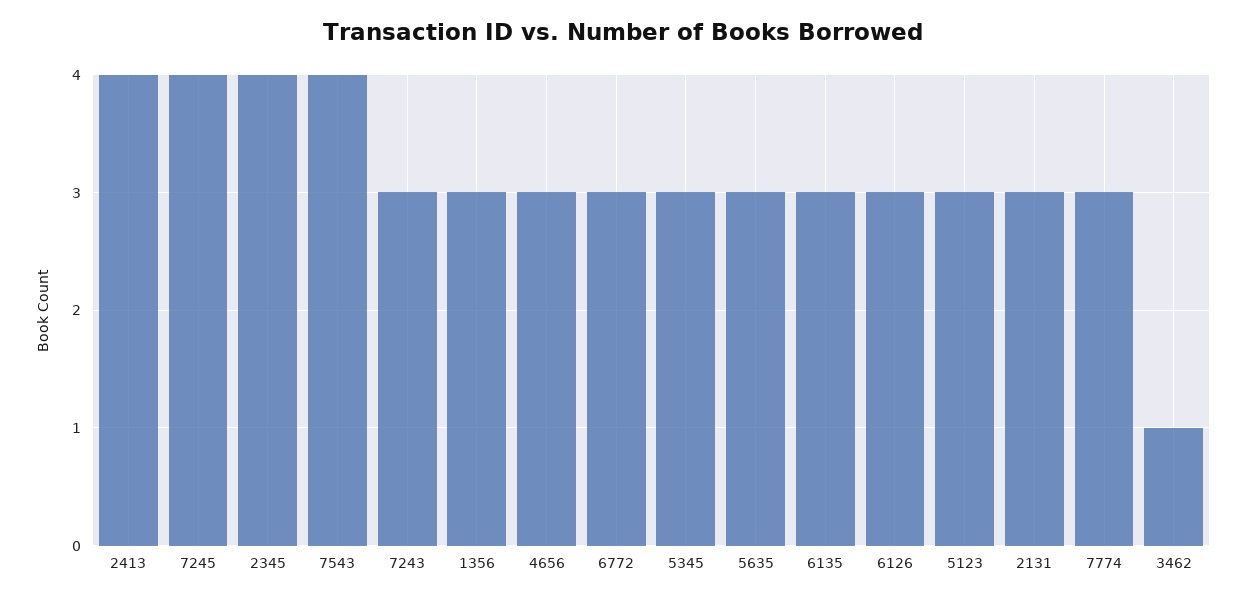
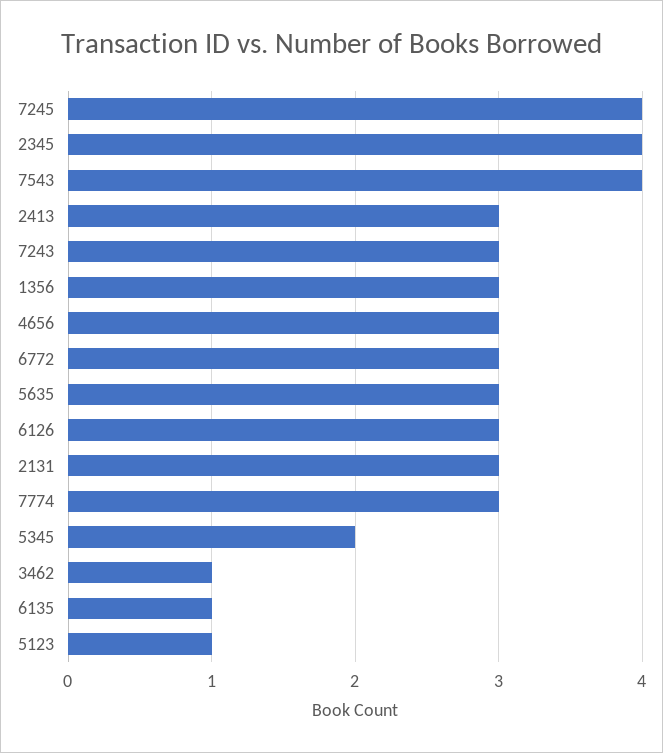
2413: 4 -> 3
5345: 3 -> 2
6135: 3 -> 1
5123: 3 -> 1

